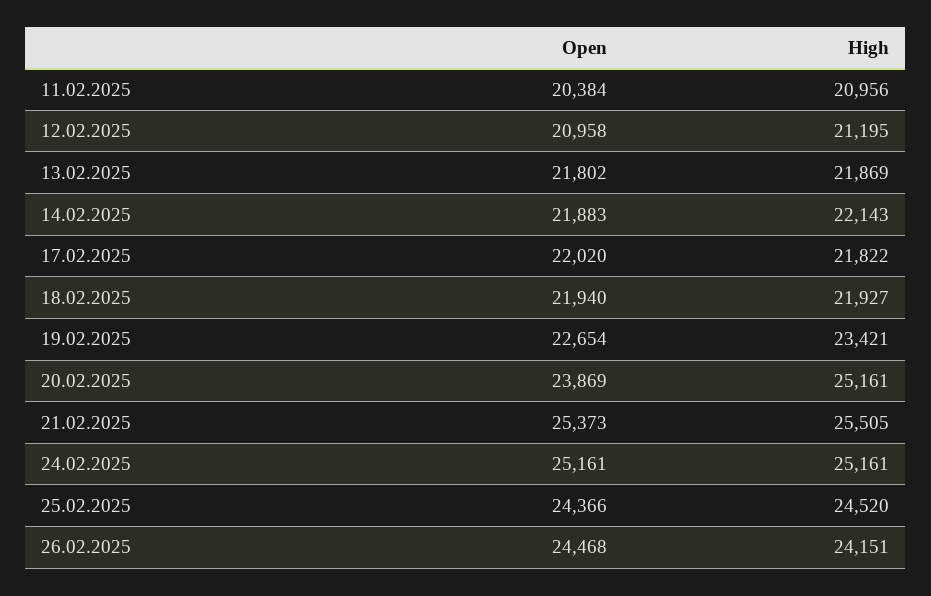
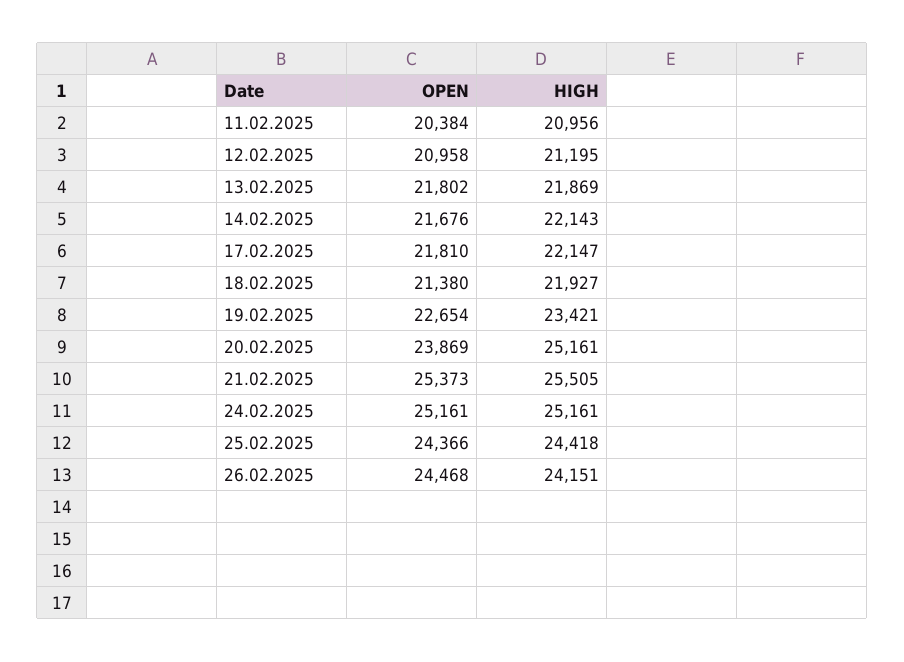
Open, 14.02.2025: 21883 -> 21676
Open, 17.02.2025: 22020 -> 21810
High, 17.02.2025: 21822 -> 22147
Open, 18.02.2025: 21940 -> 21380
High, 25.02.2025: 24520 -> 24418

